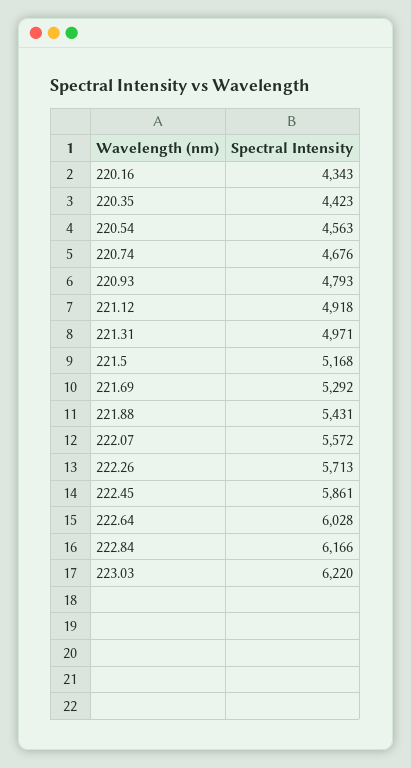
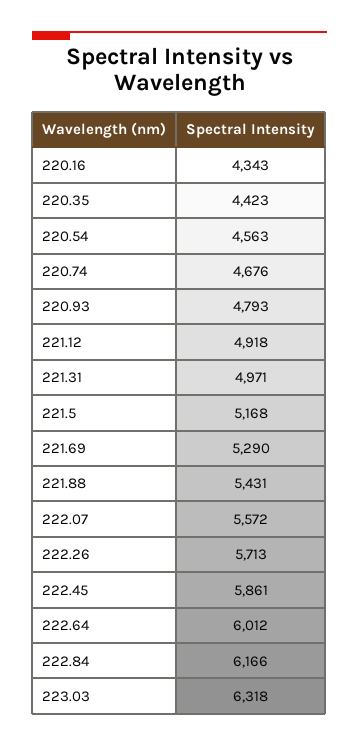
221.69: 5292 -> 5290
222.64: 6028 -> 6012
223.03: 6220 -> 6318

